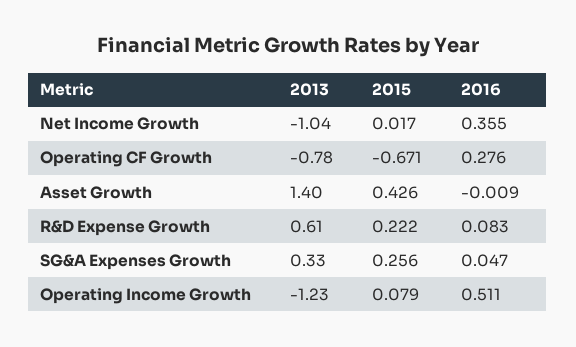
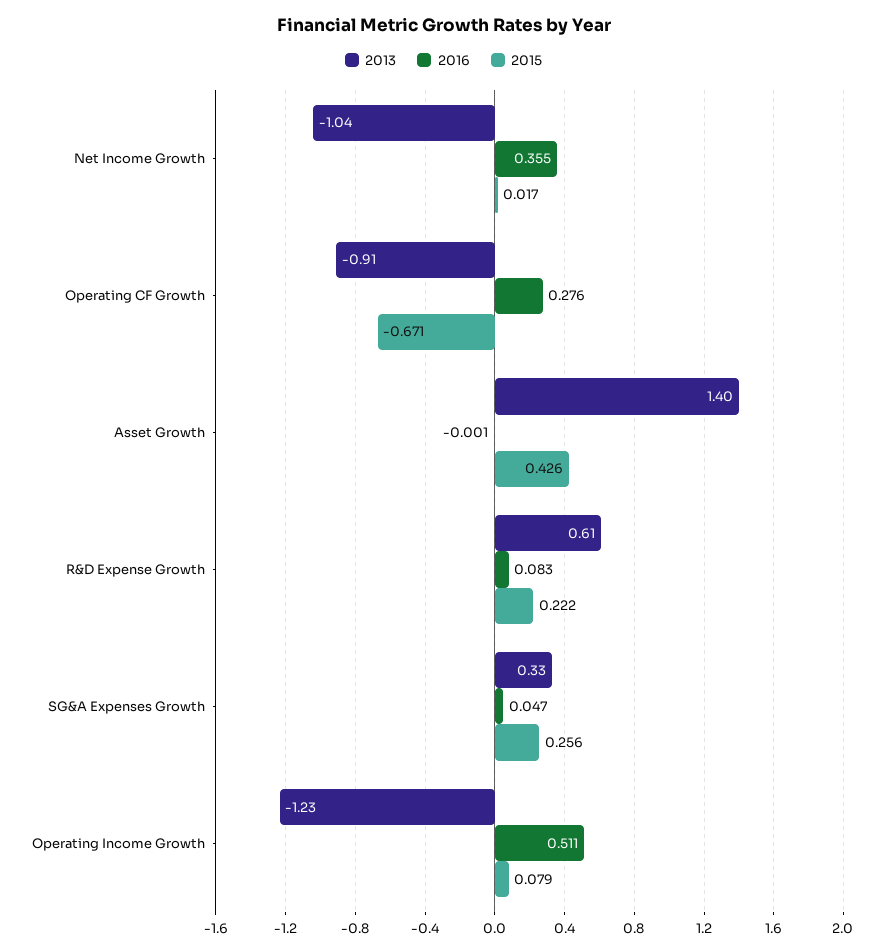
2013, Operating CF Growth: -0.78 -> -0.91
2016, Asset Growth: -0.009 -> -0.001

